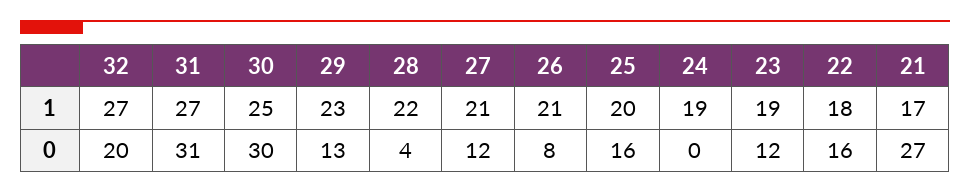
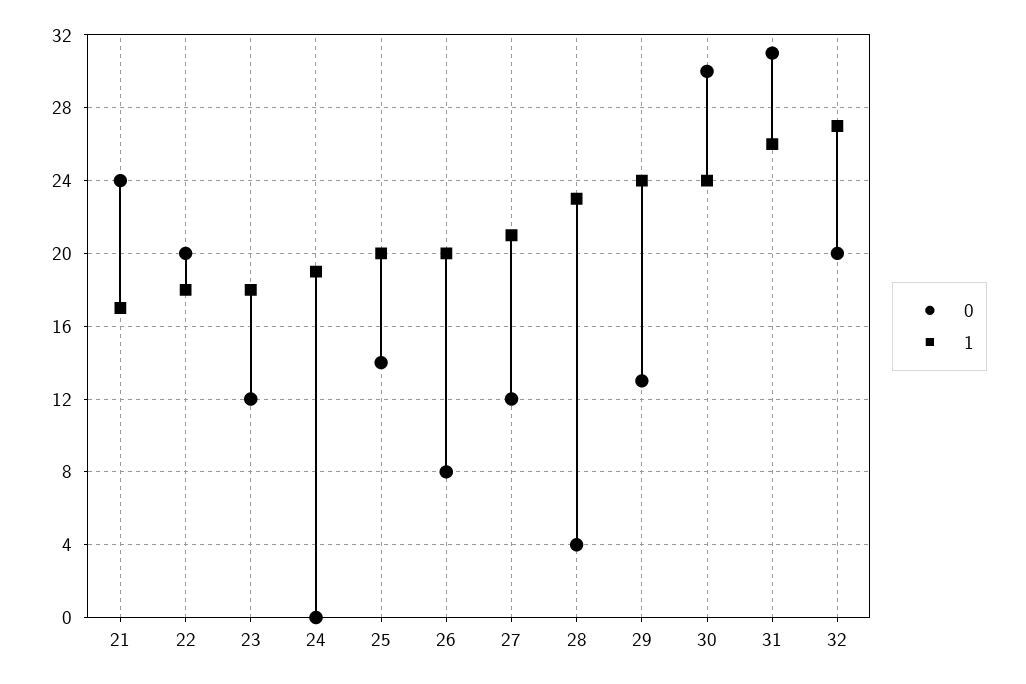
1, 31: 27 -> 26
1, 30: 25 -> 24
1, 29: 23 -> 24
1, 28: 22 -> 23
1, 26: 21 -> 20
1, 23: 19 -> 18
0, 25: 16 -> 14
0, 22: 16 -> 20
0, 21: 27 -> 24

